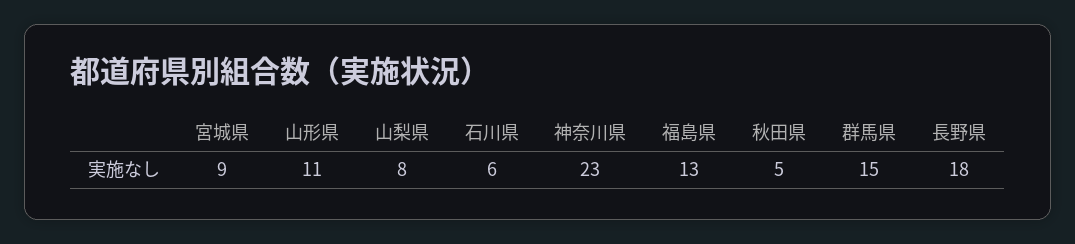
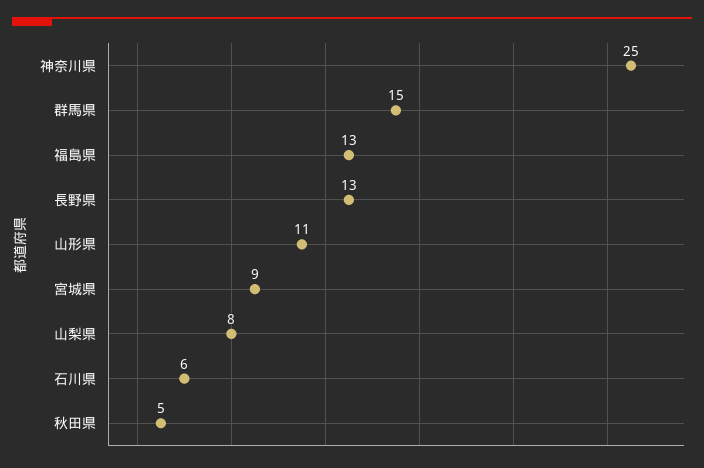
神奈川県: 23 -> 25
長野県: 18 -> 13

